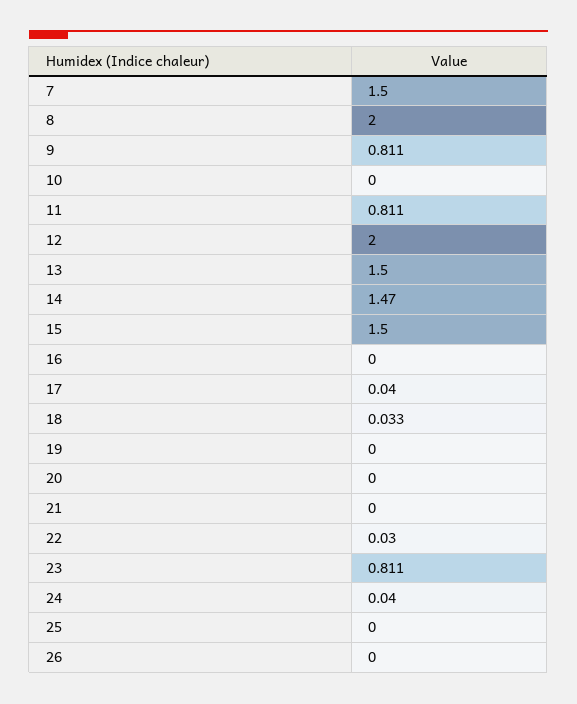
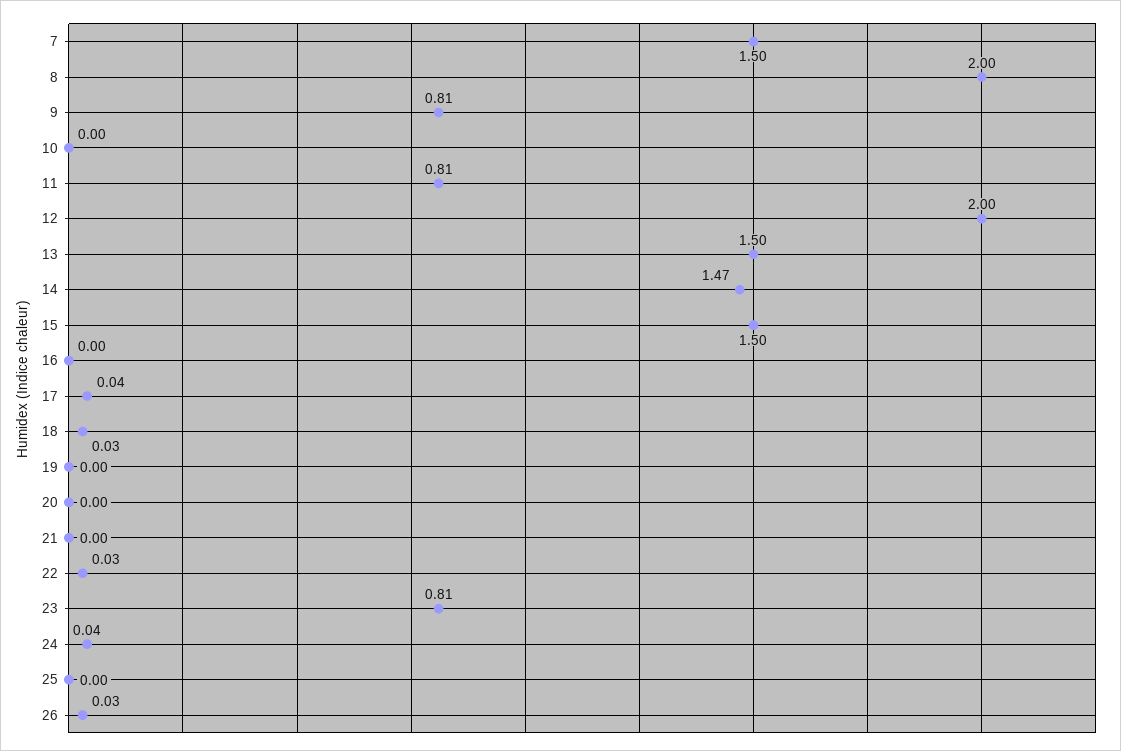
26: 0 -> 0.03

